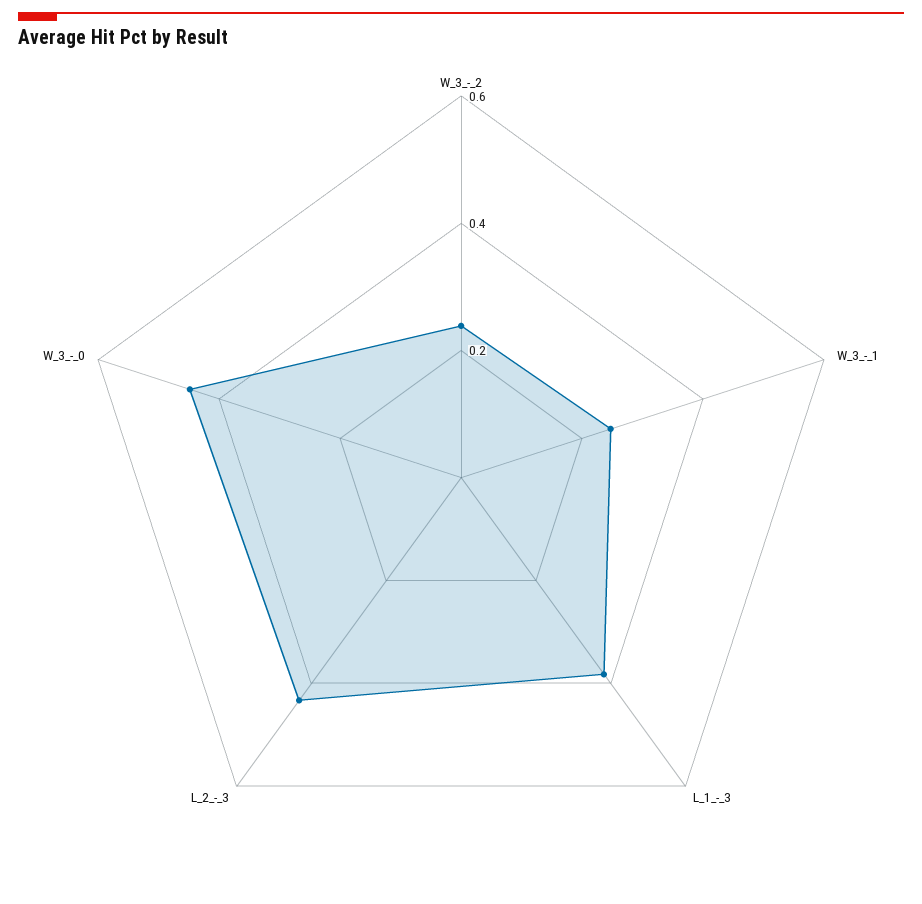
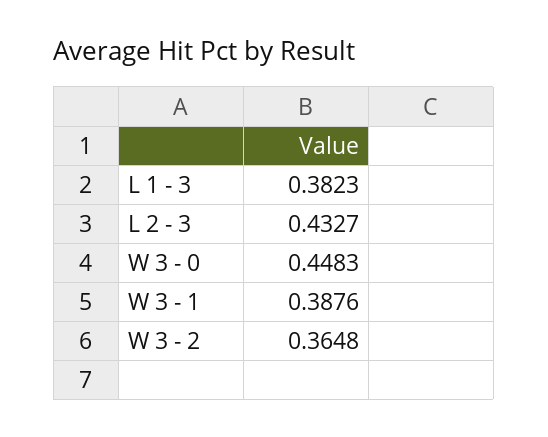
W_3_-_2: 0.25 -> 0.3648
W_3_-_1: 0.25 -> 0.3876

